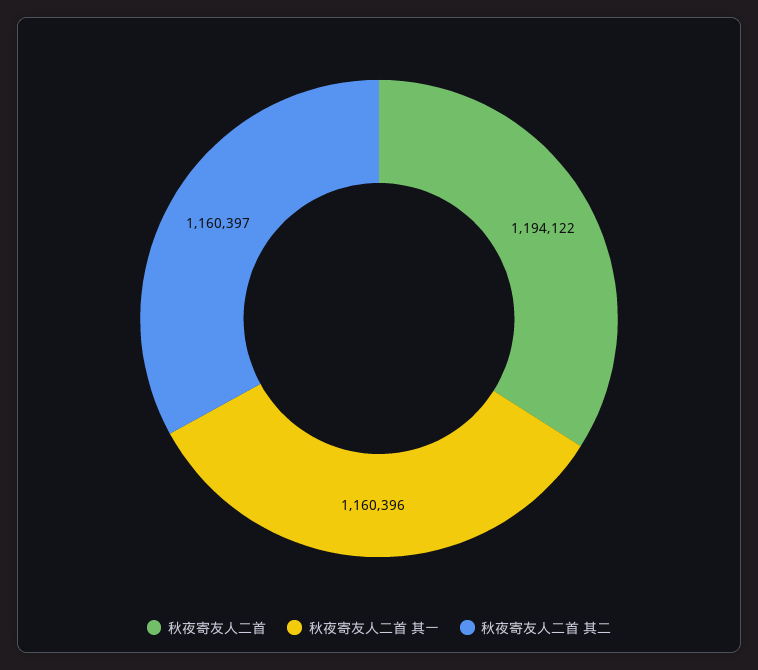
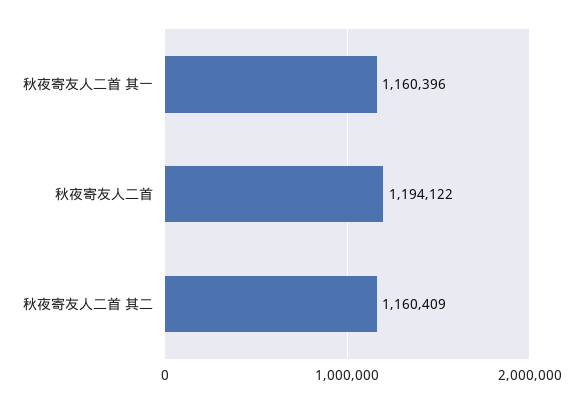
秋夜寄友人二首 其二: 1160397 -> 1160409

